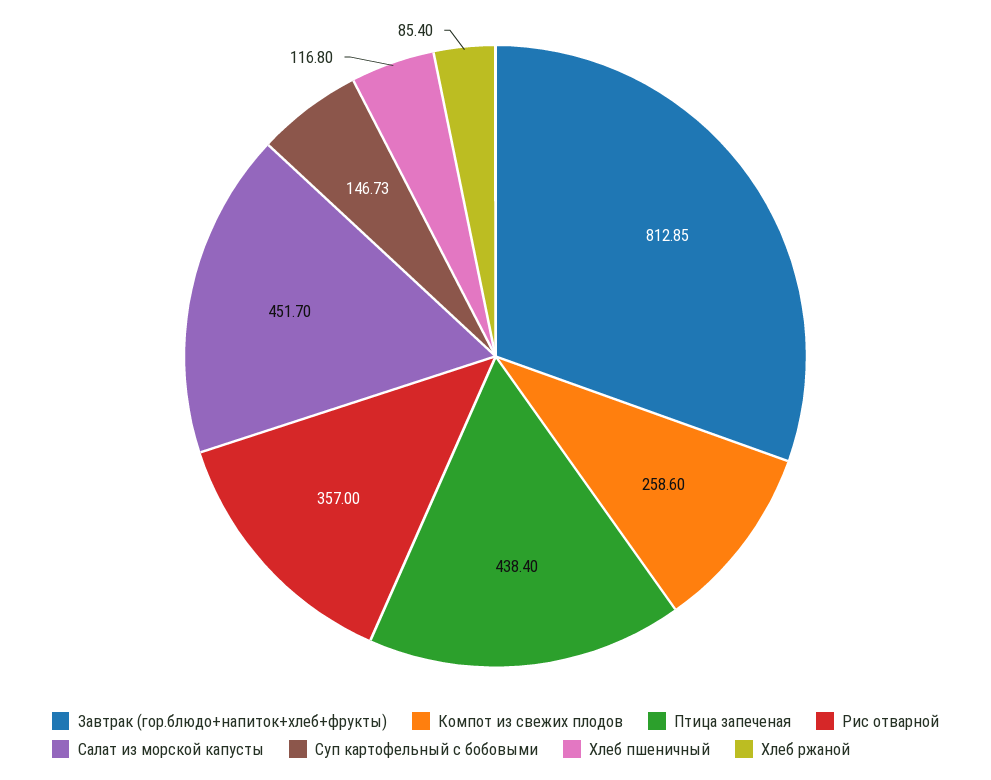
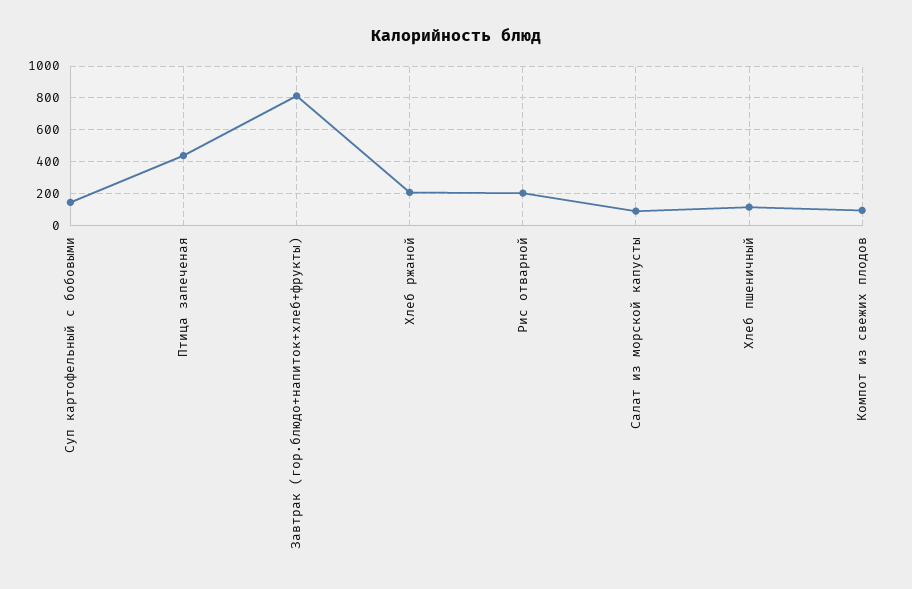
Компот из свежих плодов: 258.6 -> 100
Рис отварной: 357 -> 200
Салат из морской капусты: 451.7 -> 100
Хлеб ржаной: 85.4 -> 200

